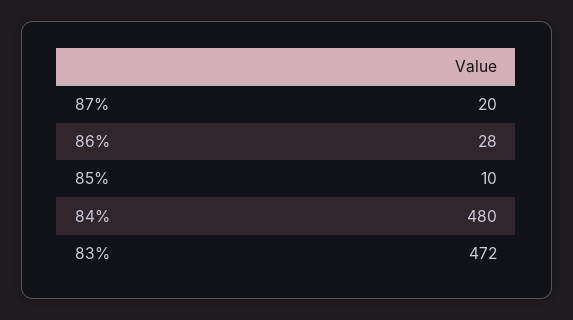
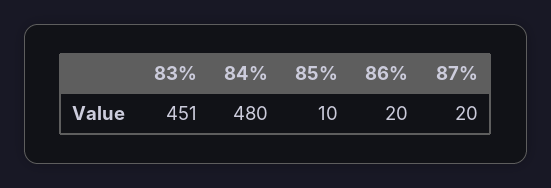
86%: 28 -> 20
83%: 472 -> 451

